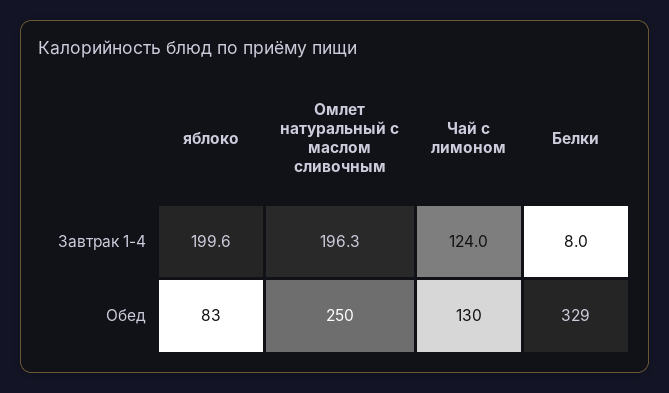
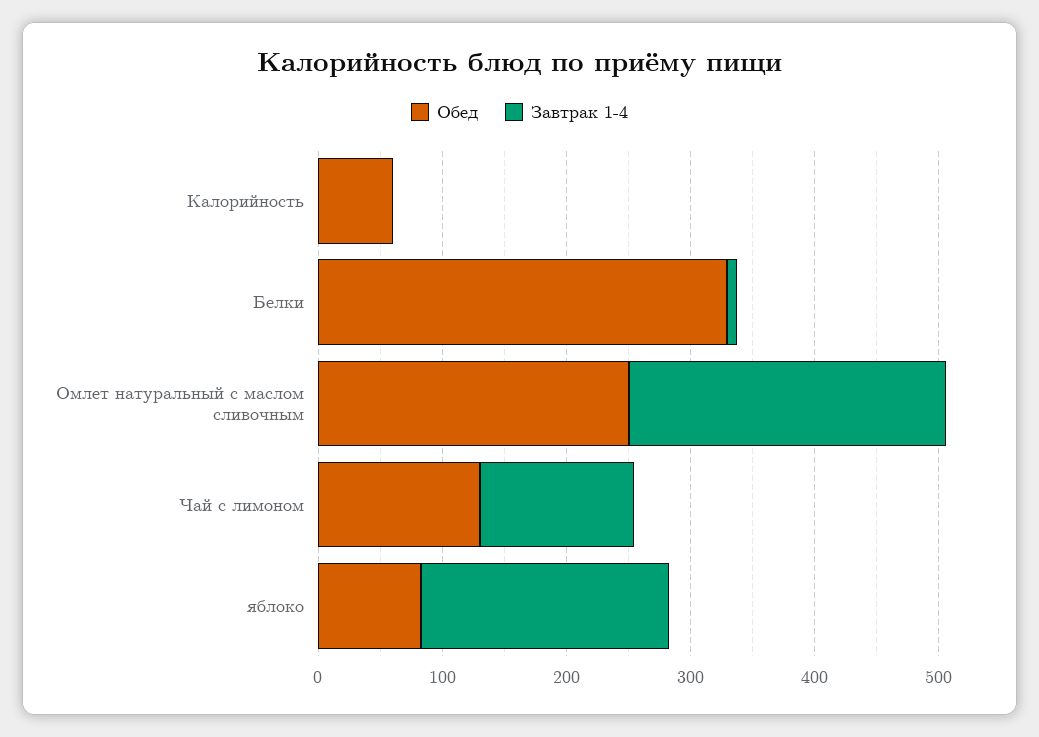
Завтрак 1-4, Омлет натуральный с маслом сливочным: 196.3 -> 260
Обед, Калорийность: none -> 60
Завтрак 1-4, Калорийность: none -> 0

